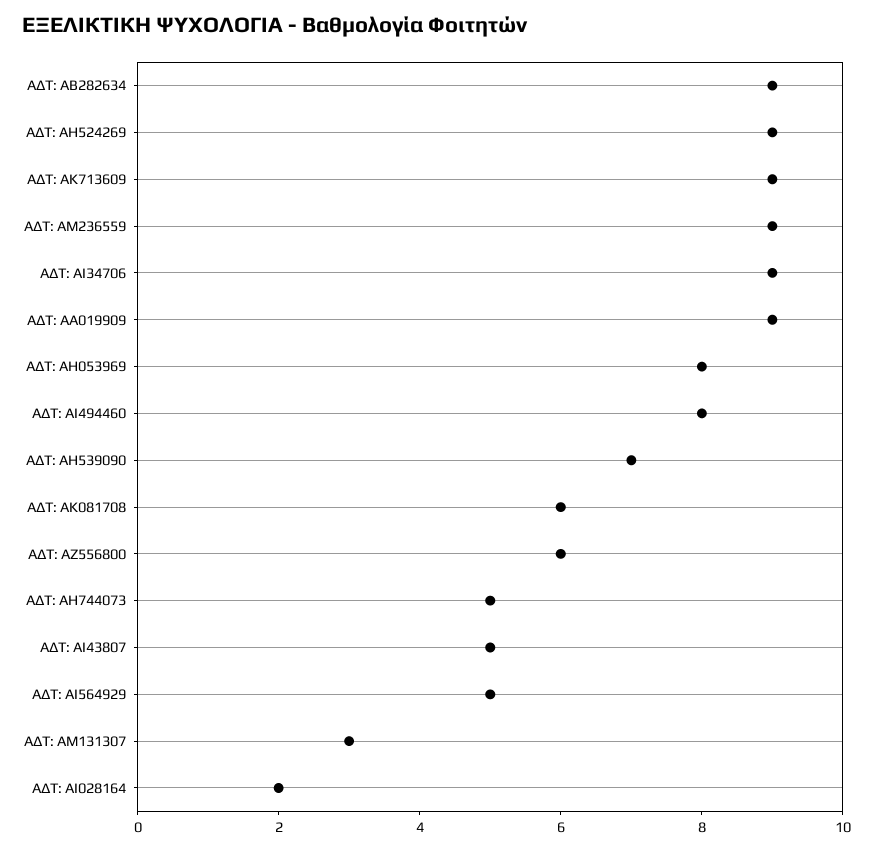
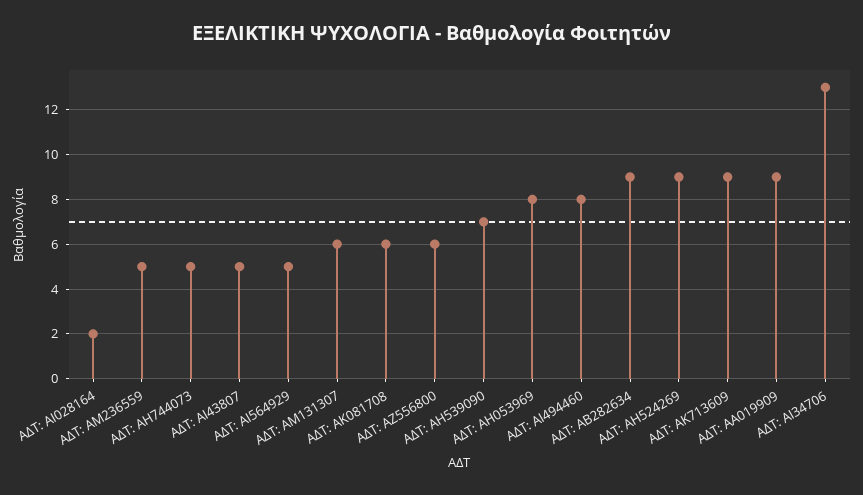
ΑΔΤ: ΑΜ236559: 9 -> 5
ΑΔΤ: AI34706: 9 -> 13
ΑΔΤ: ΑΜ131307: 3 -> 6

